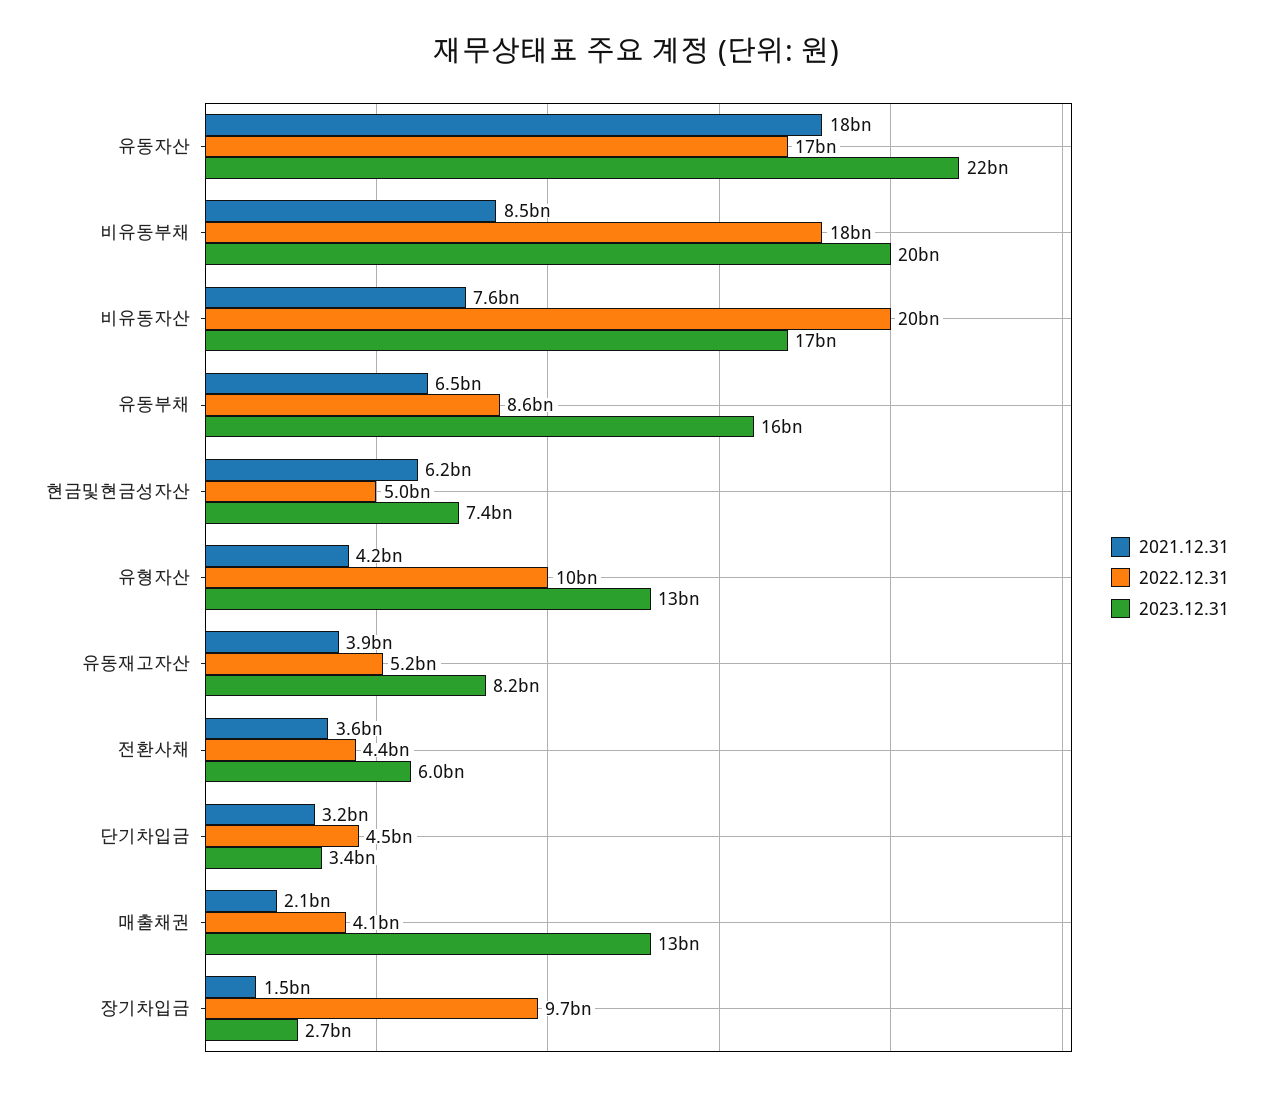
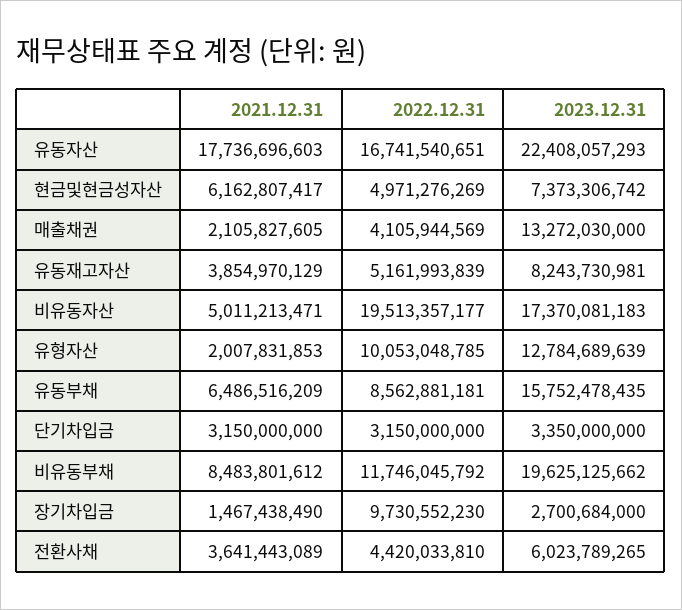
2022.12.31, 비유동부채: 18000000000 -> 11746045792
2021.12.31, 비유동자산: 7600000000 -> 5011213471
2021.12.31, 유형자산: 4200000000 -> 2007831853
2022.12.31, 단기차입금: 4500000000 -> 3150000000

